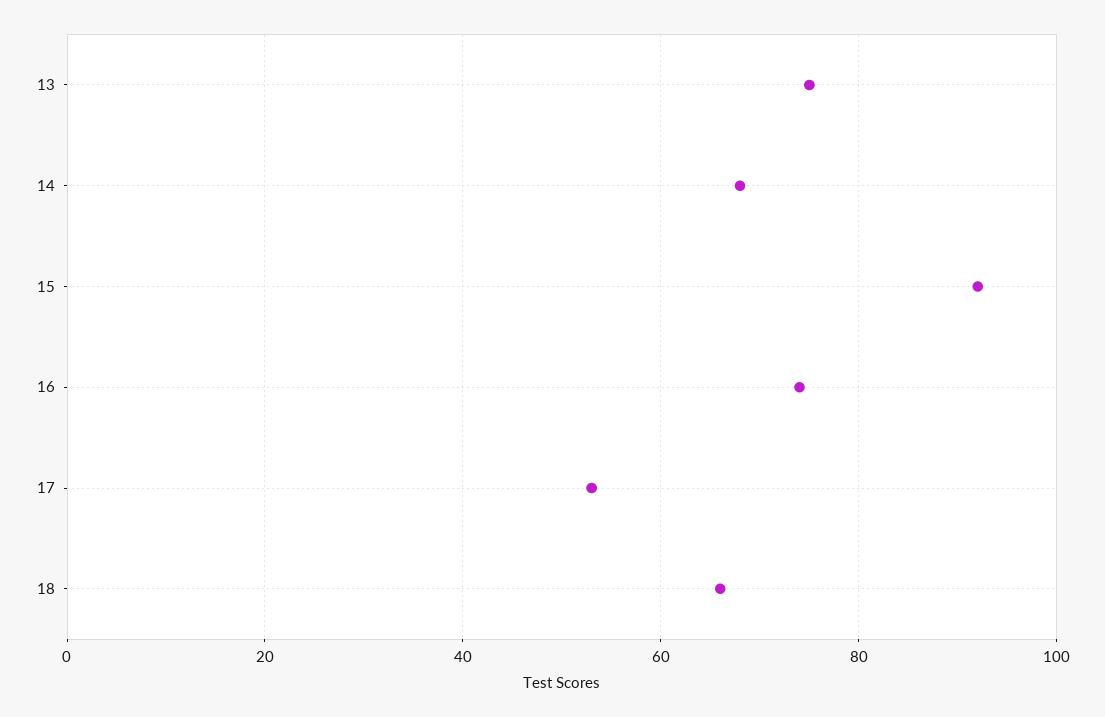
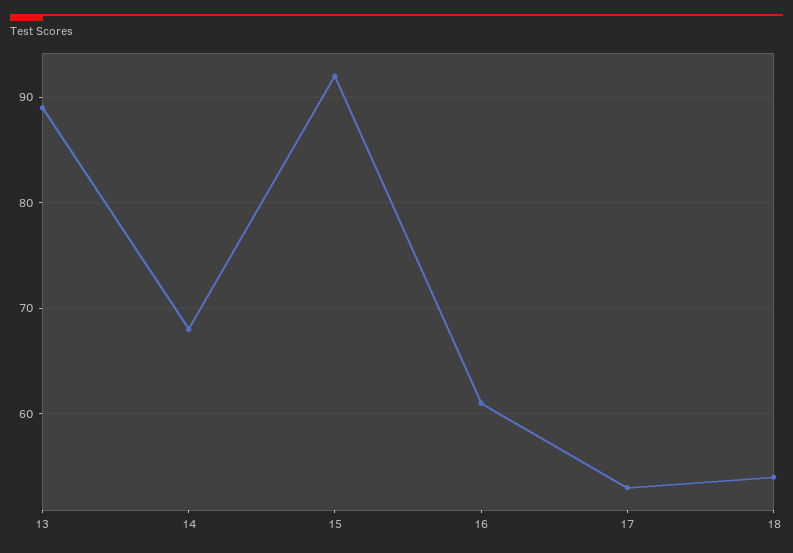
13: 75 -> 89
16: 75 -> 61
18: 65 -> 54

